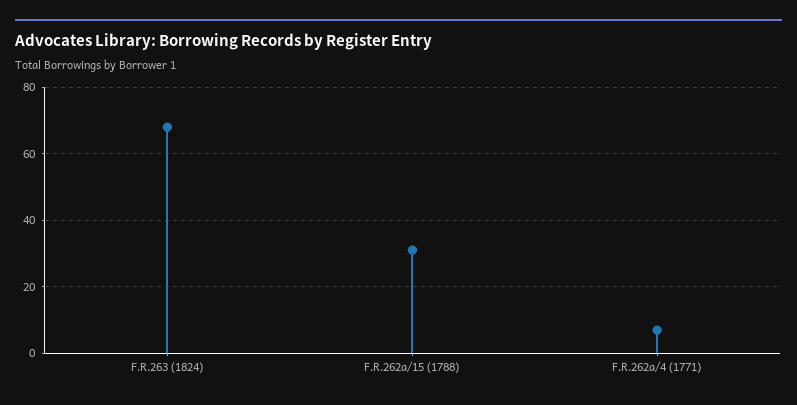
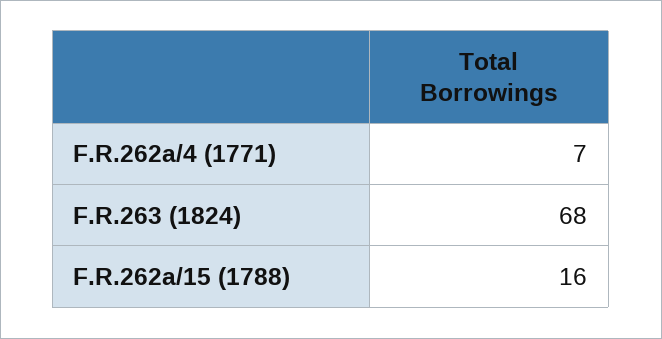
F.R.262a/15 (1788): 30 -> 16

